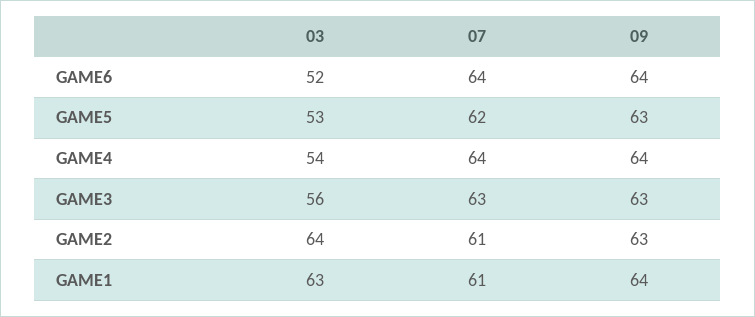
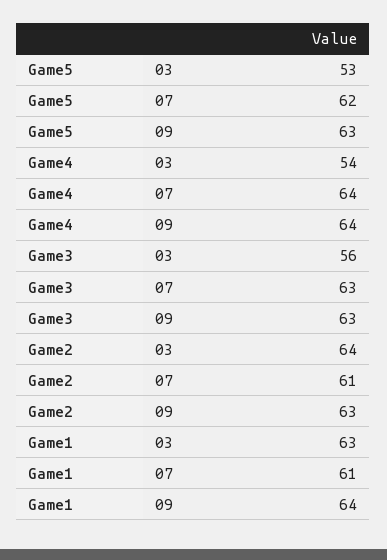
03, GAME6: 52 -> none
07, GAME6: 64 -> none
09, GAME6: 64 -> none

